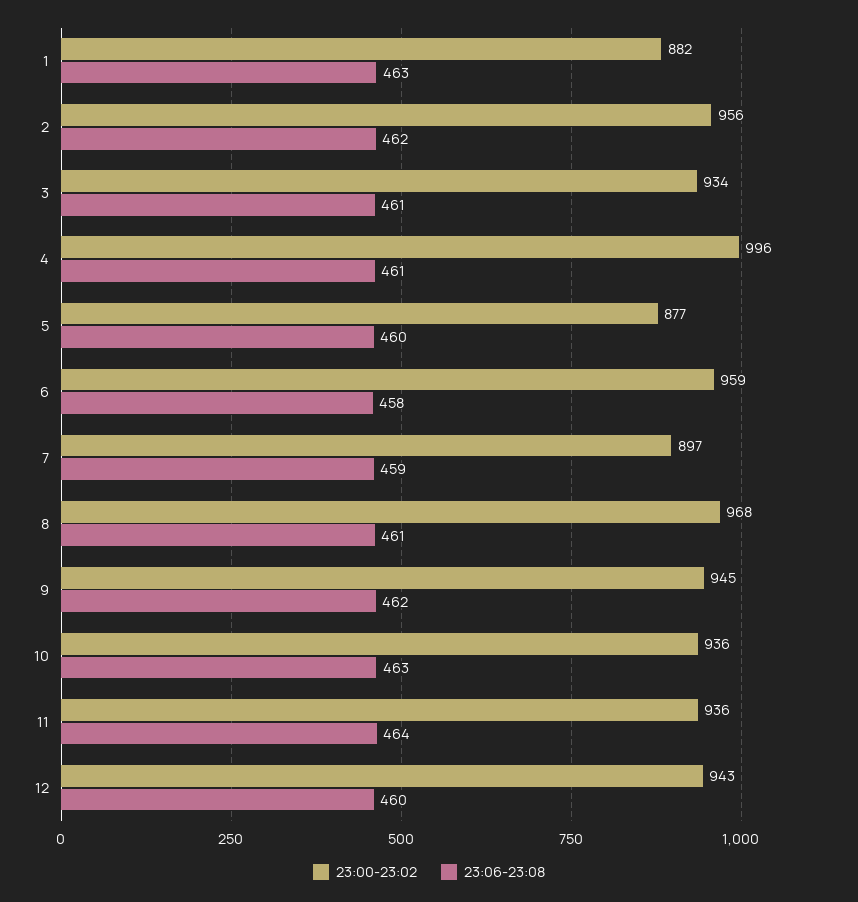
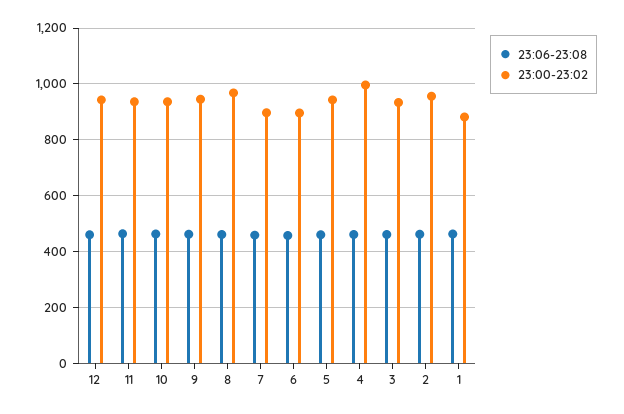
23:00-23:02, 5: 877 -> 950
23:00-23:02, 6: 959 -> 900

